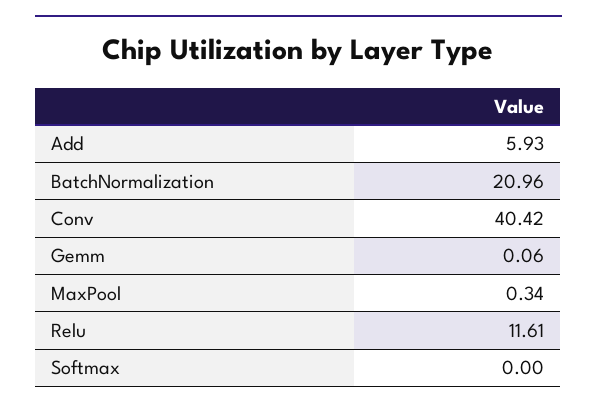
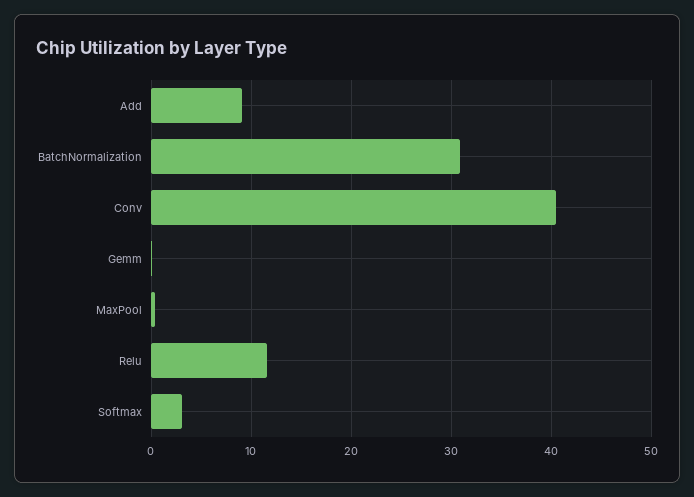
Add: 5.93 -> 9
BatchNormalization: 20.96 -> 31
Softmax: 0 -> 3

